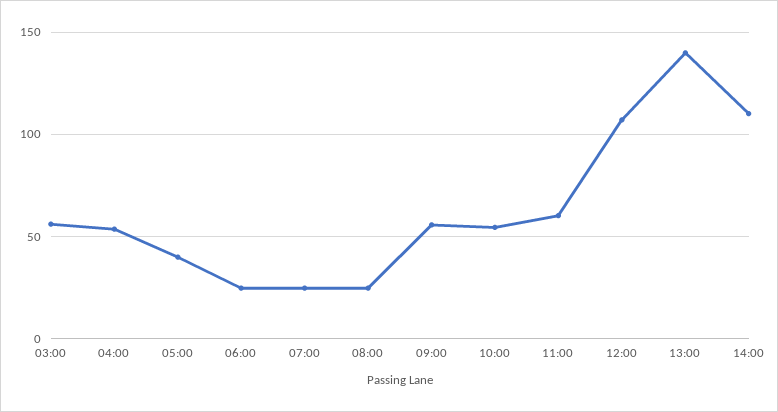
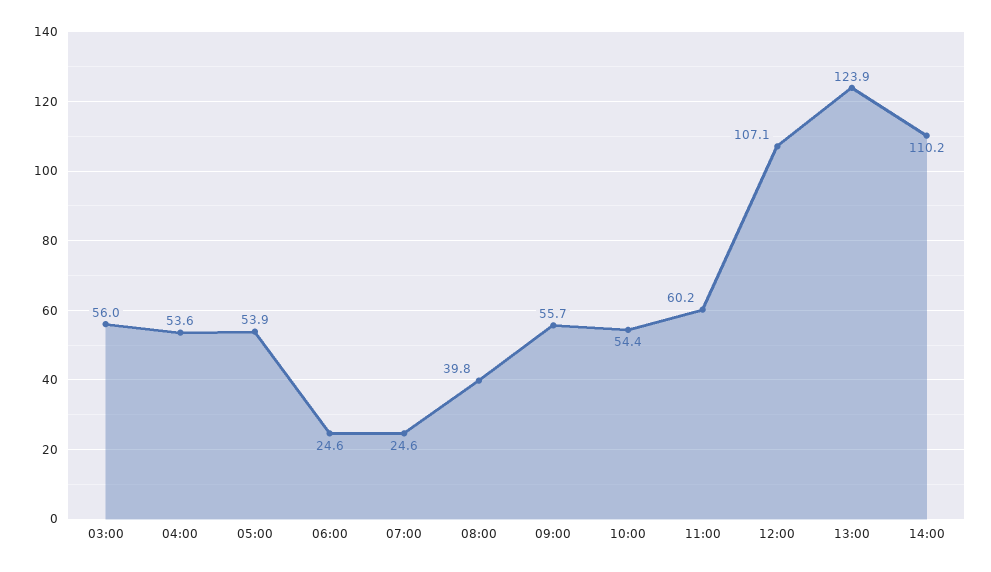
05:00: 40 -> 53.9
08:00: 25 -> 39.8
13:00: 140 -> 123.9

